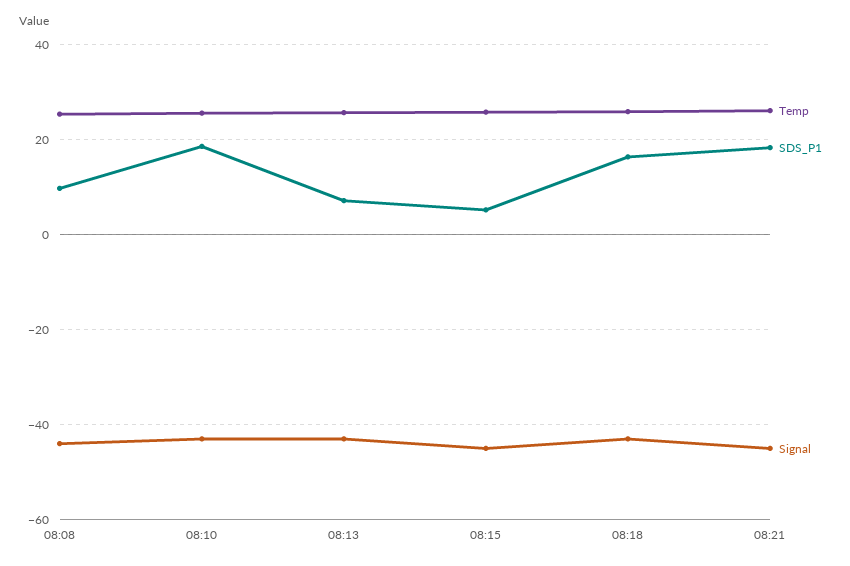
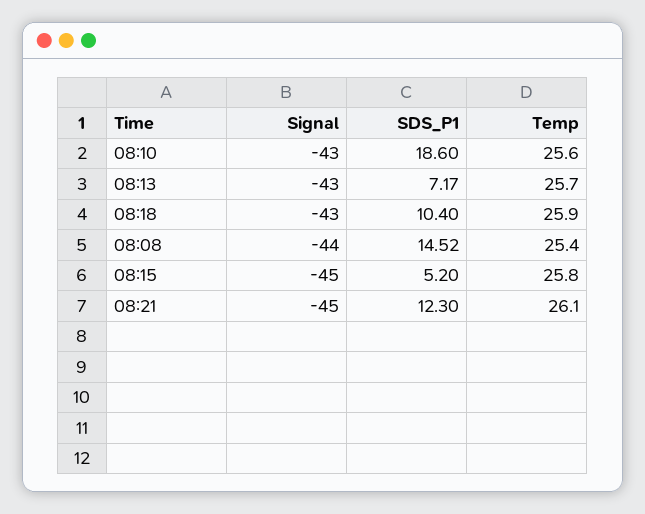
SDS_P1, 08:08: 10 -> 14.52
SDS_P1, 08:18: 16 -> 10.4
SDS_P1, 08:21: 18 -> 12.3

